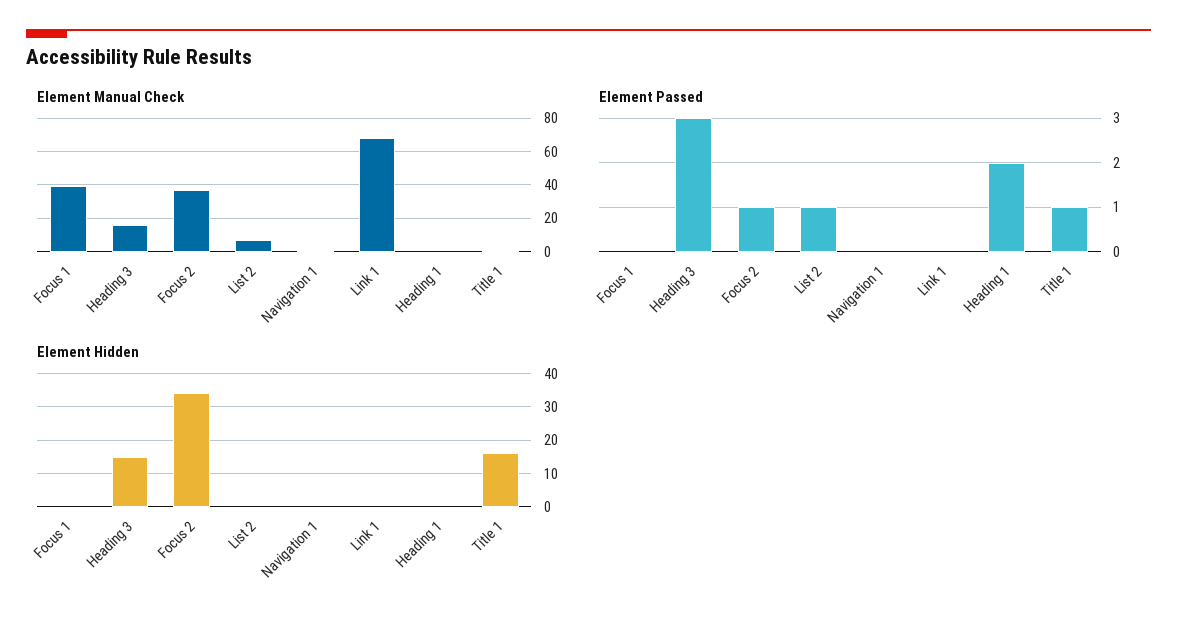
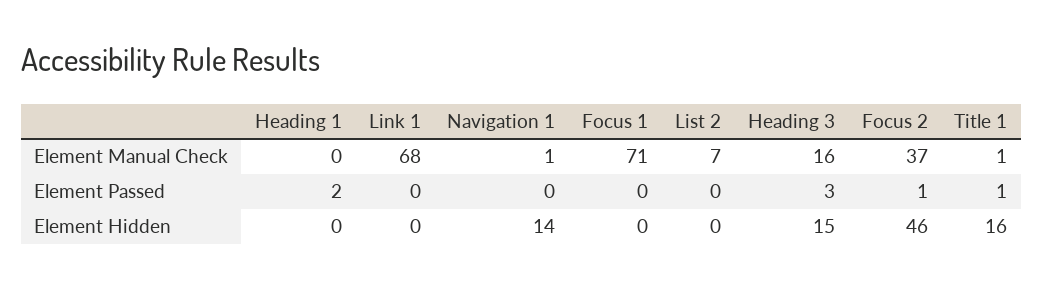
Element Manual Check, Focus 1: 40 -> 71
Element Passed, List 2: 1 -> 0
Element Hidden, Focus 2: 35 -> 46
Element Hidden, Navigation 1: 0 -> 14

